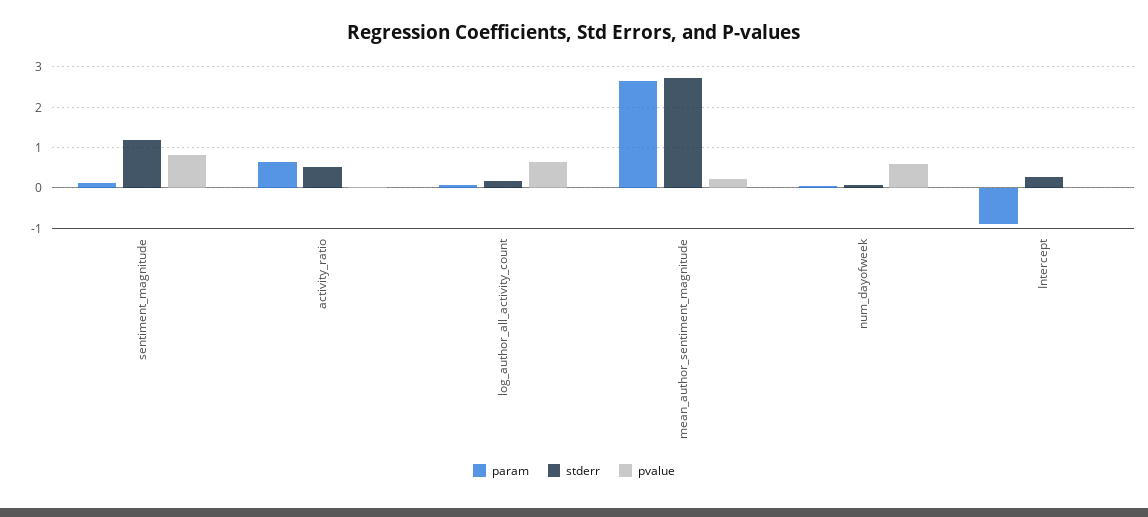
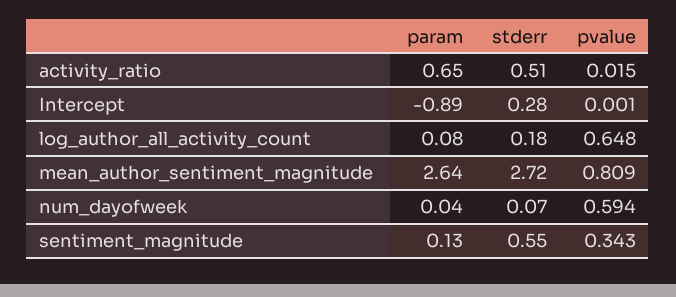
stderr, sentiment_magnitude: 1.2 -> 0.55
pvalue, sentiment_magnitude: 0.8 -> 0.343
pvalue, mean_author_sentiment_magnitude: 0.2 -> 0.809

